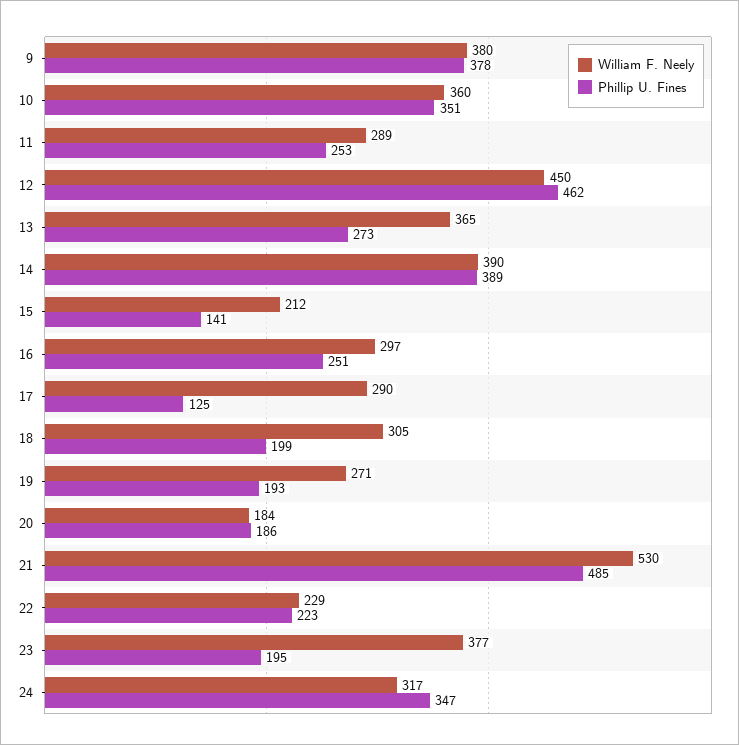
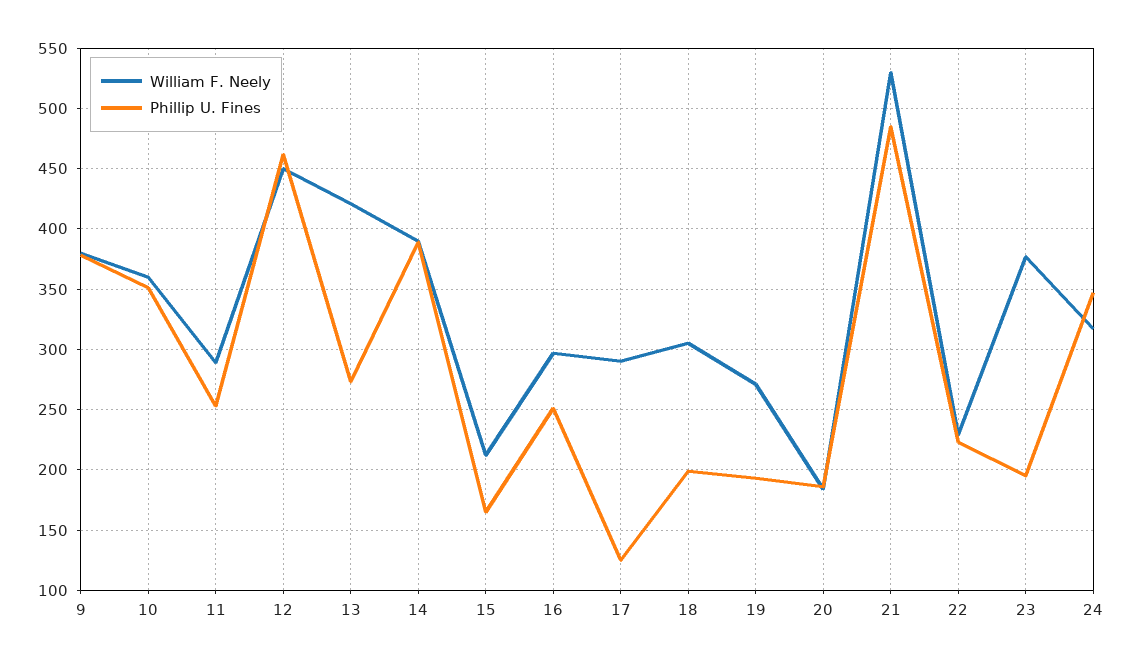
William F. Neely, 13: 365 -> 420
Phillip U. Fines, 15: 141 -> 165

